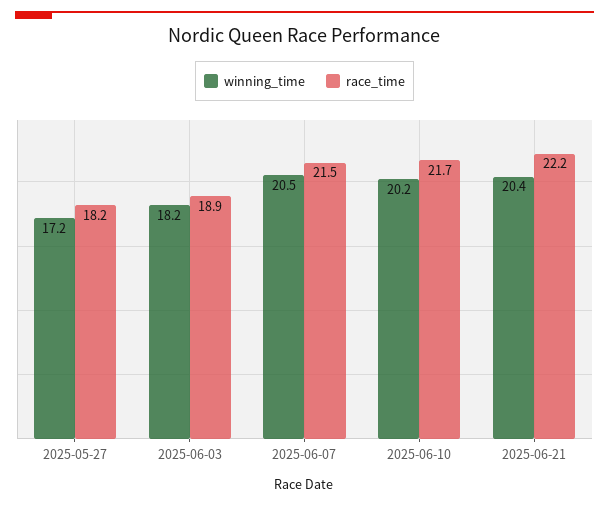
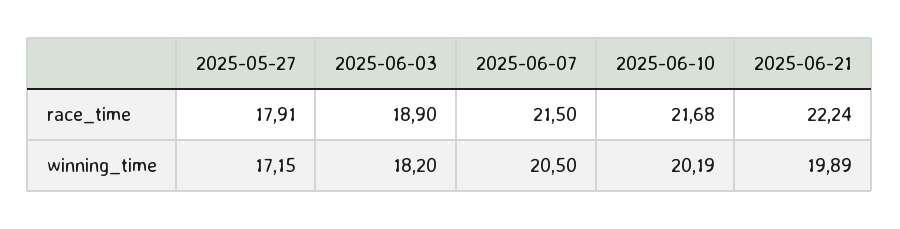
race_time, 2025-05-27: 18.2 -> 17.91
winning_time, 2025-06-21: 20.4 -> 19.89

